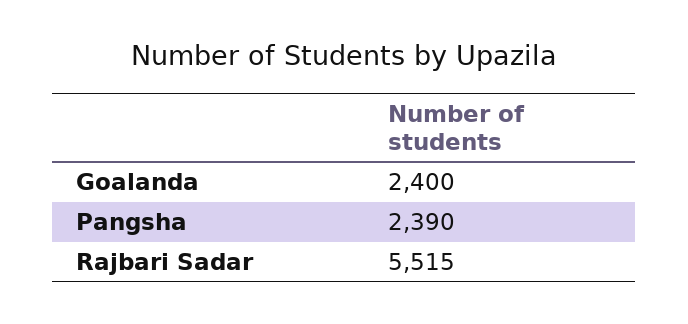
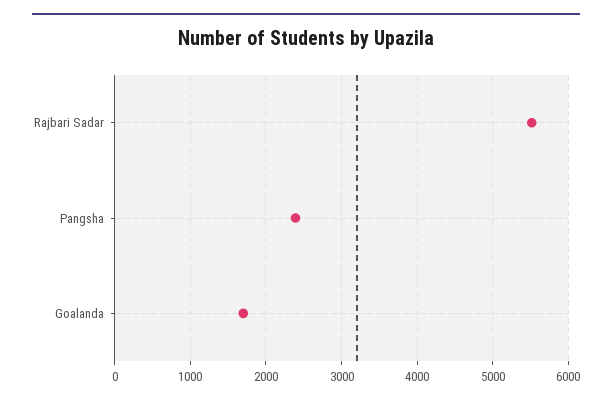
Goalanda: 2400 -> 1700

